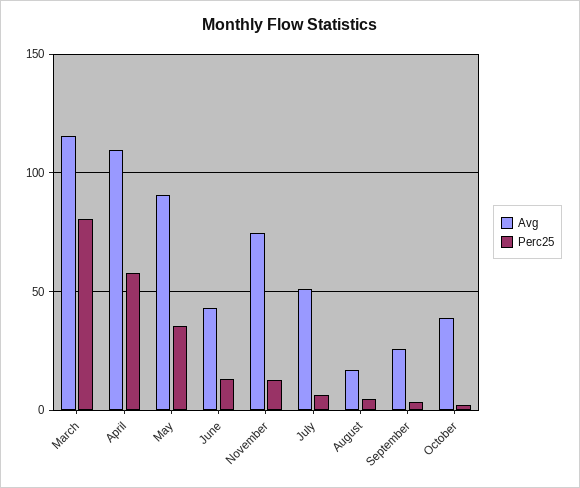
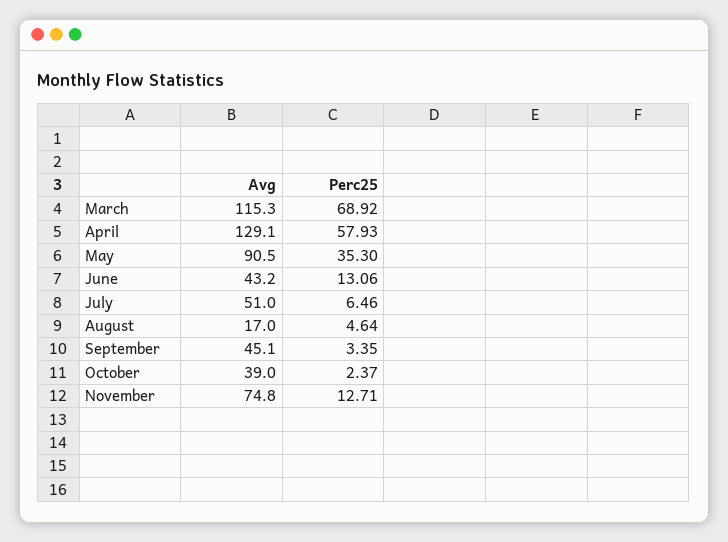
Perc25, March: 80 -> 68.92
Avg, April: 110 -> 129.1
Avg, September: 25 -> 45.1

